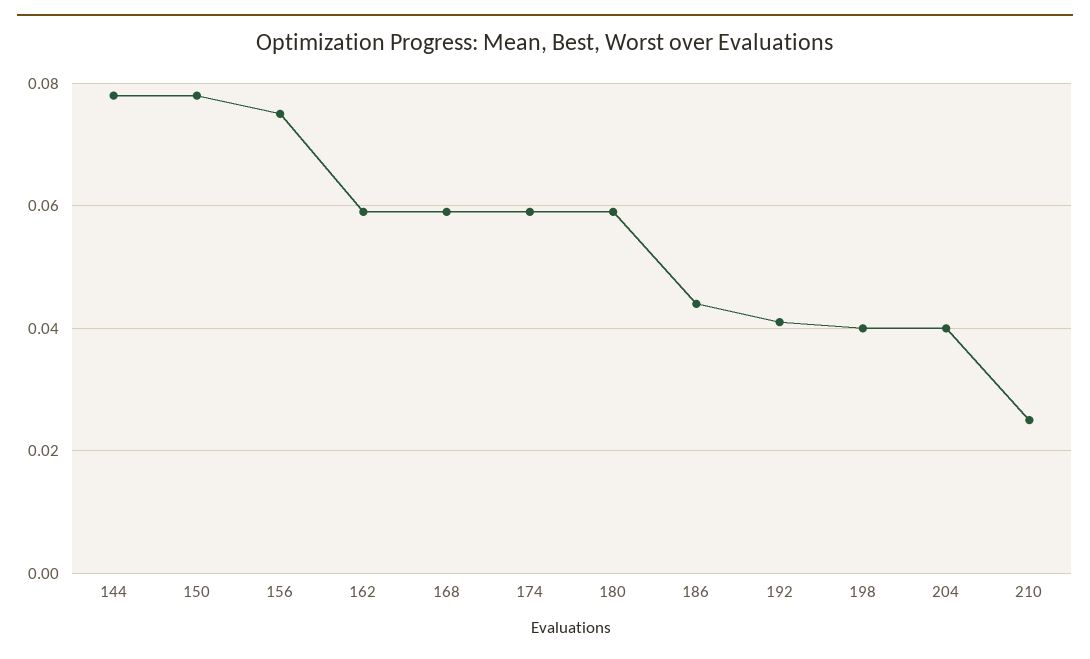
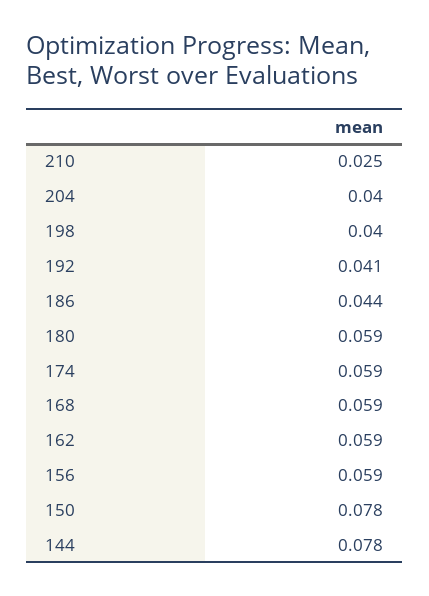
156: 0.075 -> 0.059

